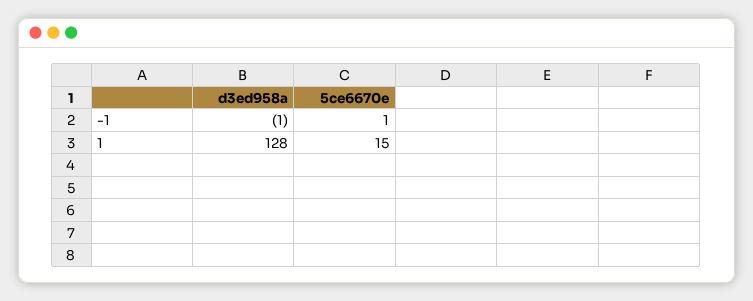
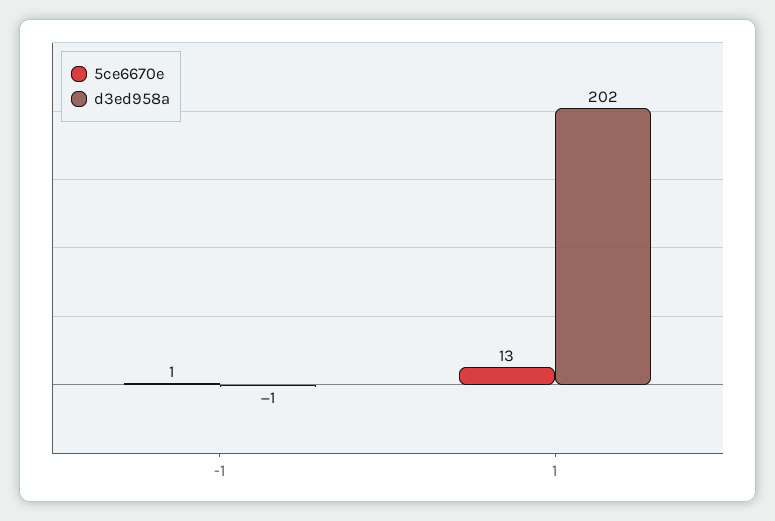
d3ed958a, 1: 128 -> 202
5ce6670e, 1: 15 -> 13

